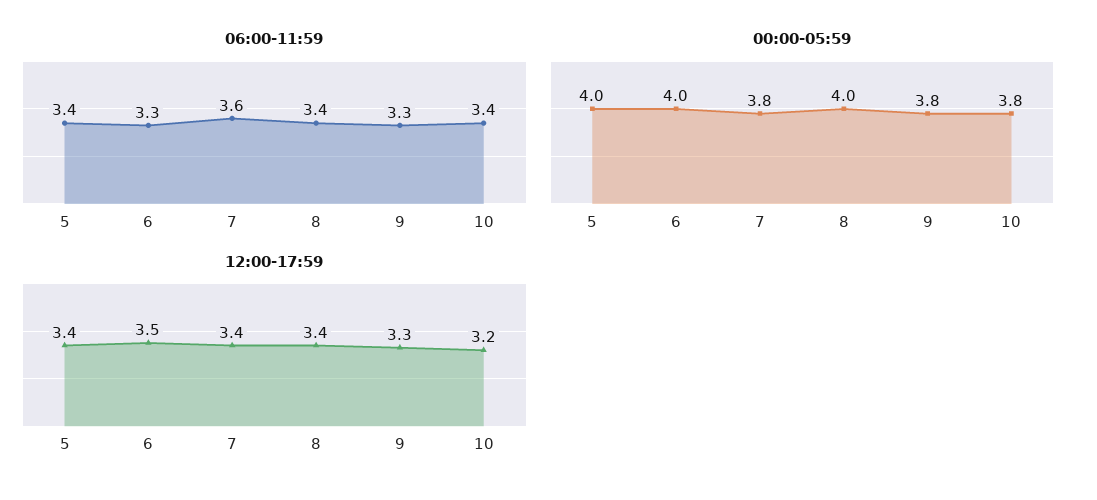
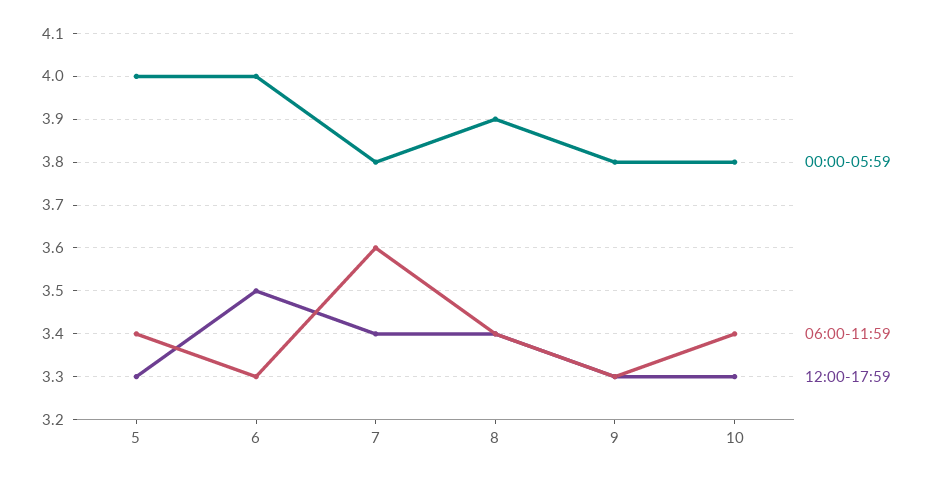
00:00-05:59, 8: 4 -> 3.9
12:00-17:59, 5: 3.4 -> 3.3
12:00-17:59, 10: 3.2 -> 3.3

